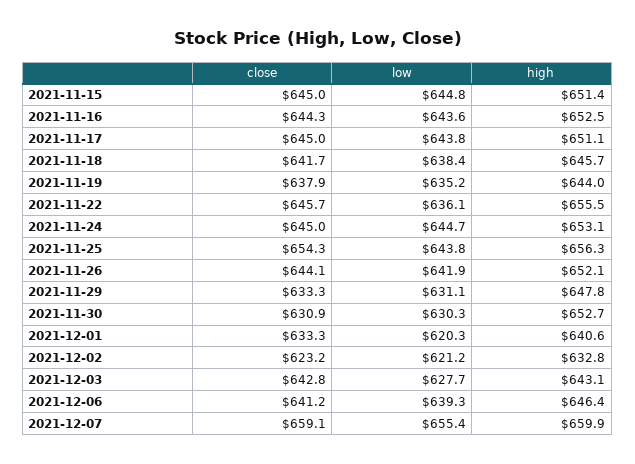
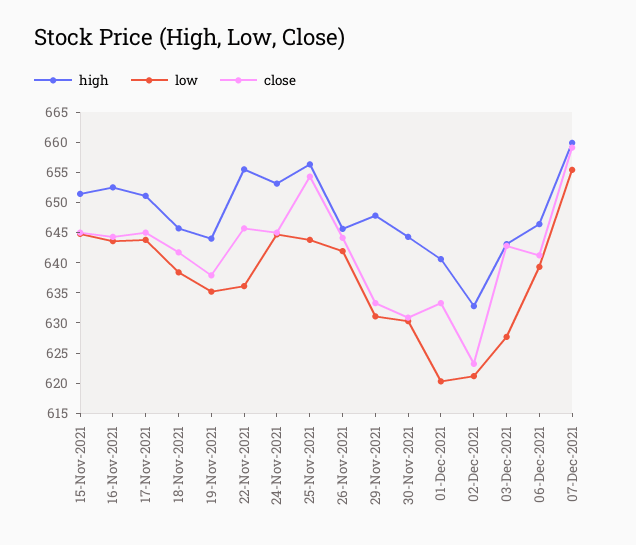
high, 2021-11-26: 652.1 -> 645
high, 2021-11-30: 652.7 -> 645

